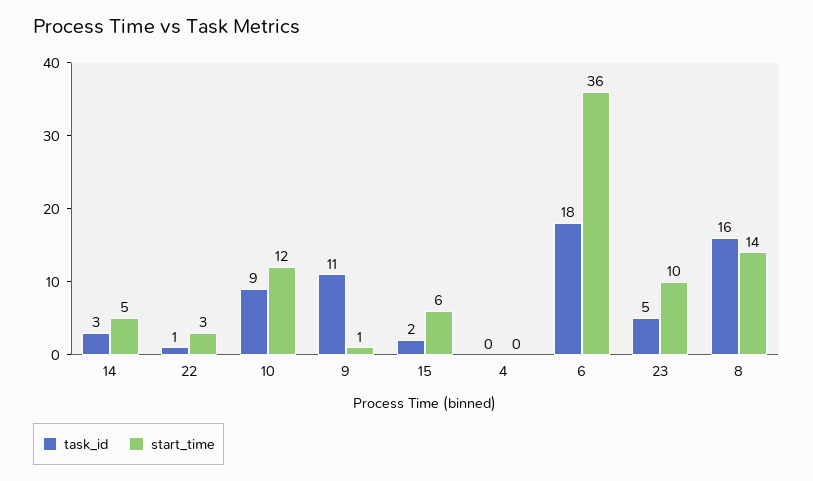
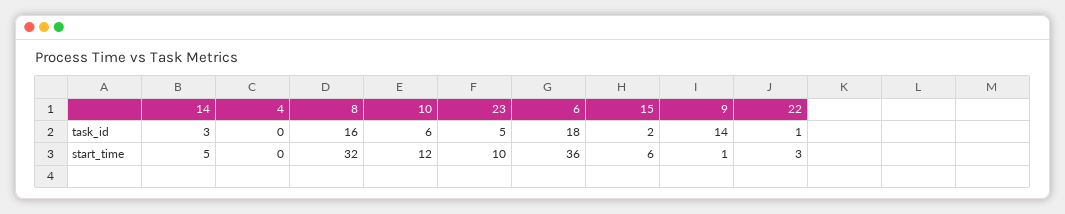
task_id, 10: 9 -> 6
task_id, 9: 11 -> 14
start_time, 8: 14 -> 32

